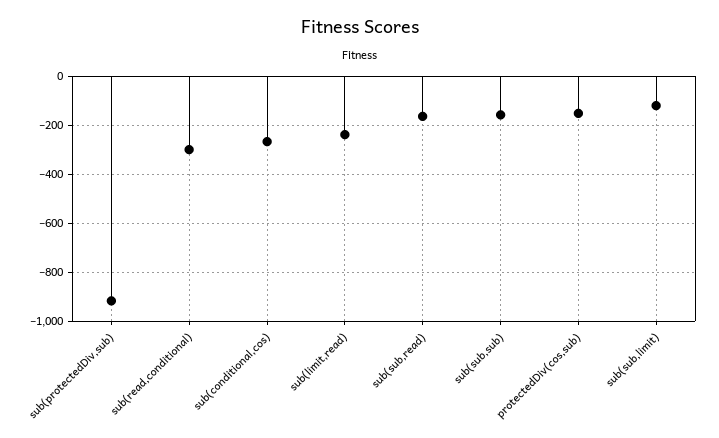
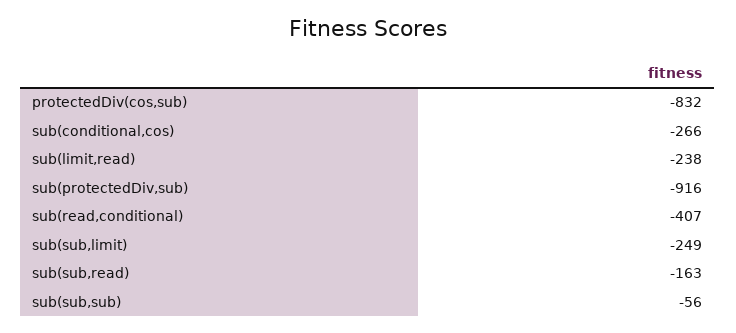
sub(read,conditional): -300 -> -407
sub(sub,sub): -150 -> -56
protectedDiv(cos,sub): -150 -> -832
sub(sub,limit): -125 -> -249

